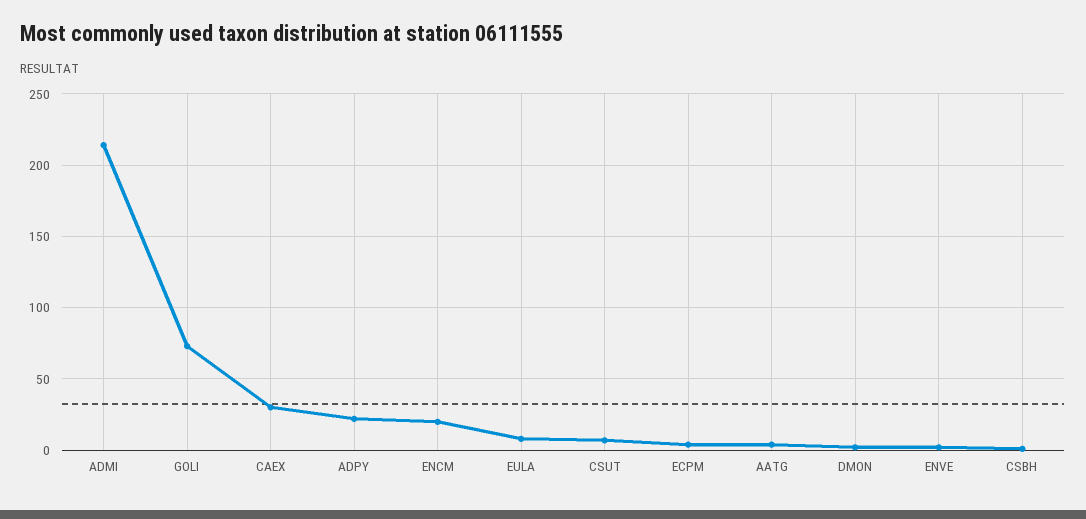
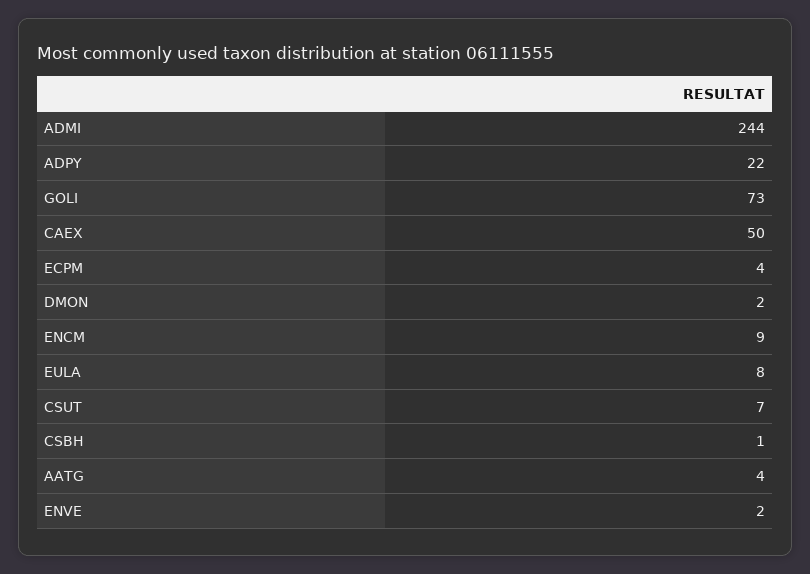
ADMI: 215 -> 244
CAEX: 30 -> 50
ENCM: 20 -> 9

